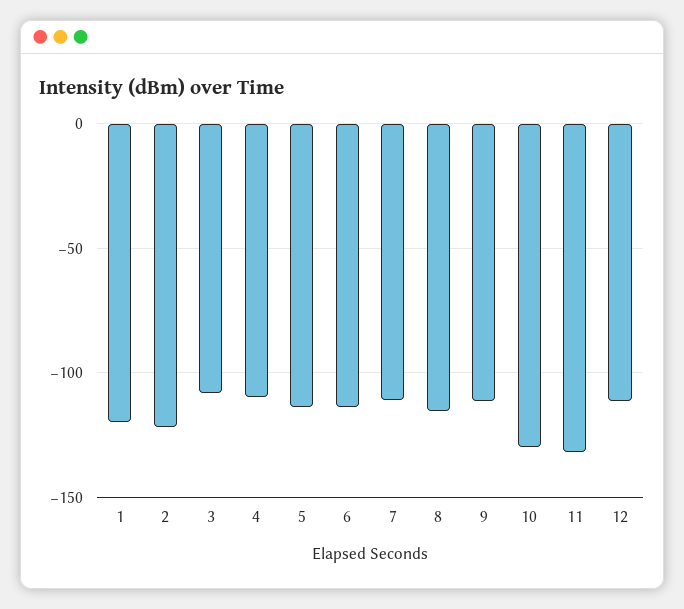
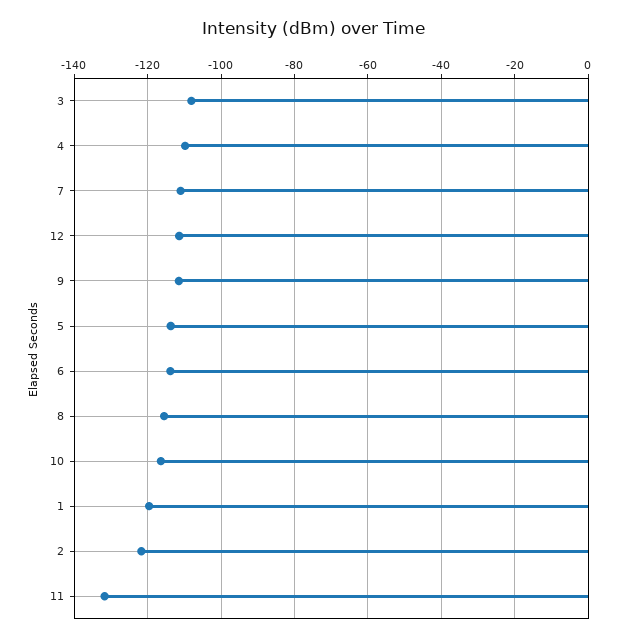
10: -130 -> -116

